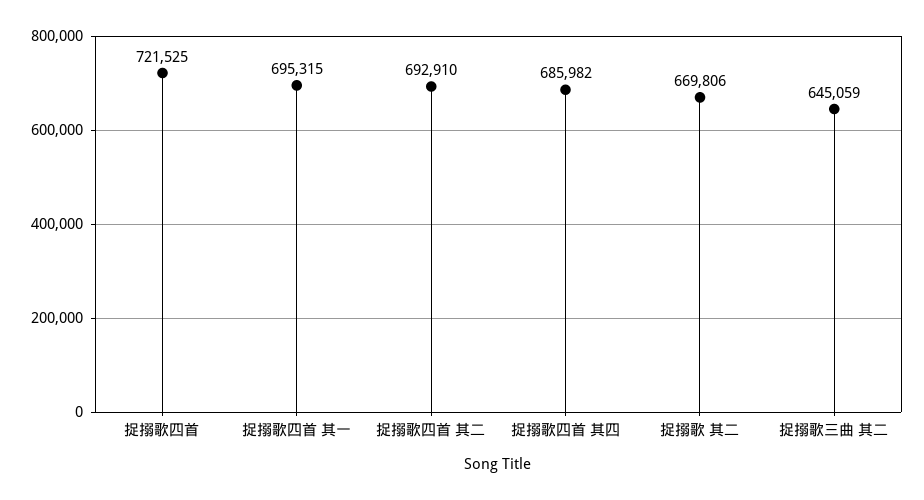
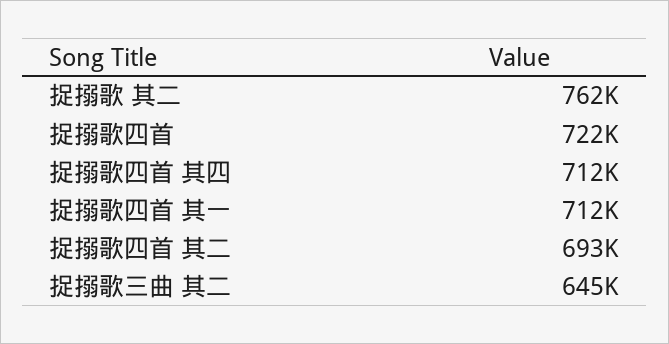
捉搦歌四首 其一: 695315 -> 712000
捉搦歌四首 其四: 685982 -> 712000
捉搦歌 其二: 669806 -> 762000

